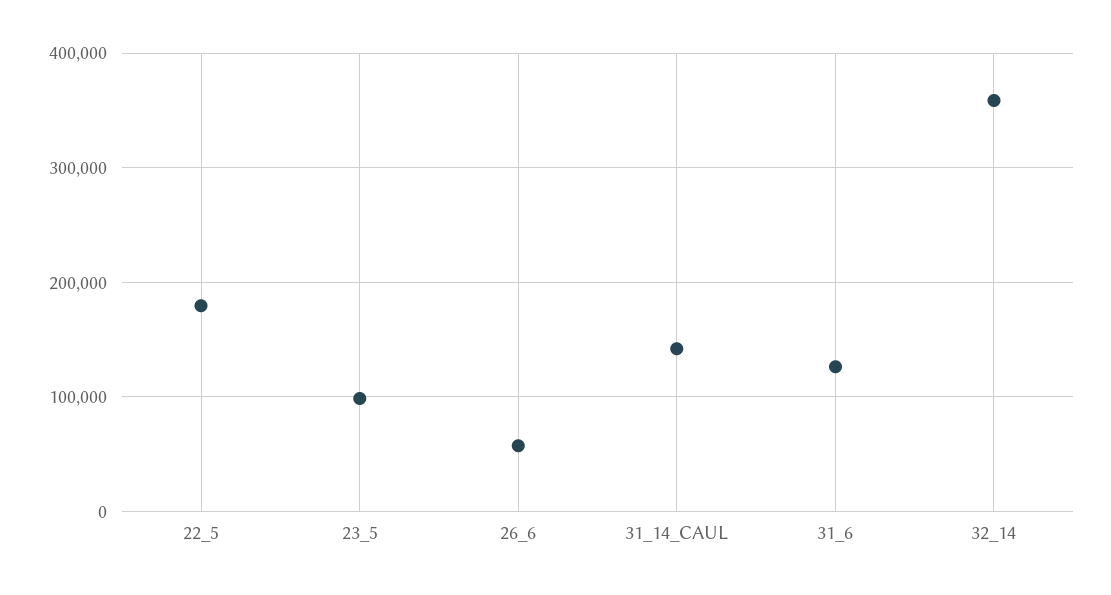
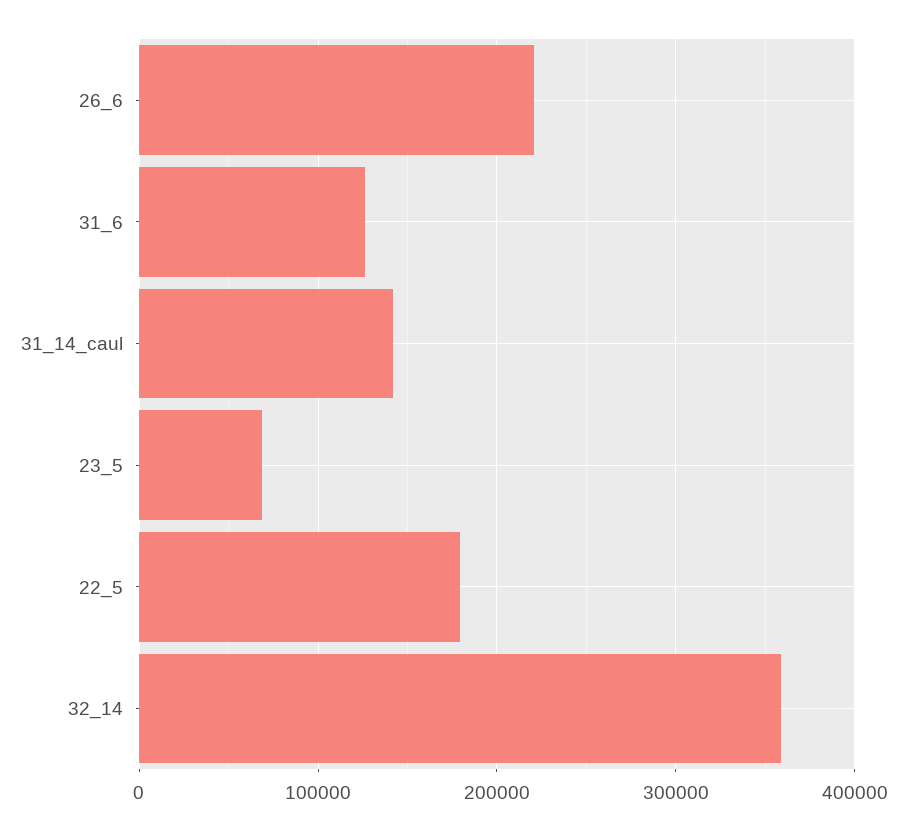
23_5: 100000 -> 70000
26_6: 60000 -> 220000

